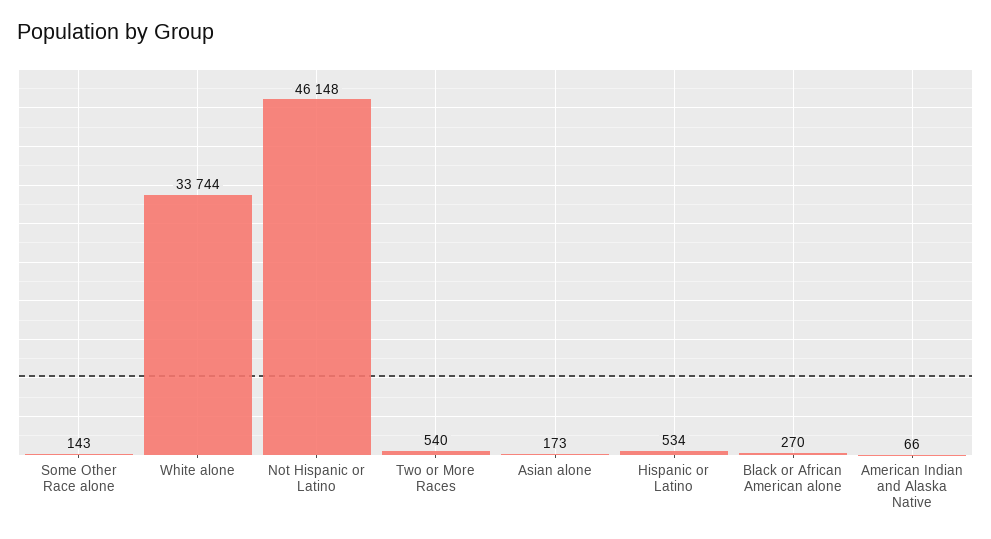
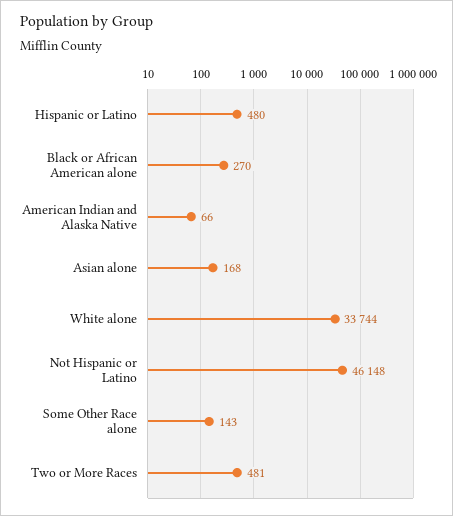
Two or More Races: 540 -> 481
Asian alone: 173 -> 168
Hispanic or Latino: 534 -> 480

